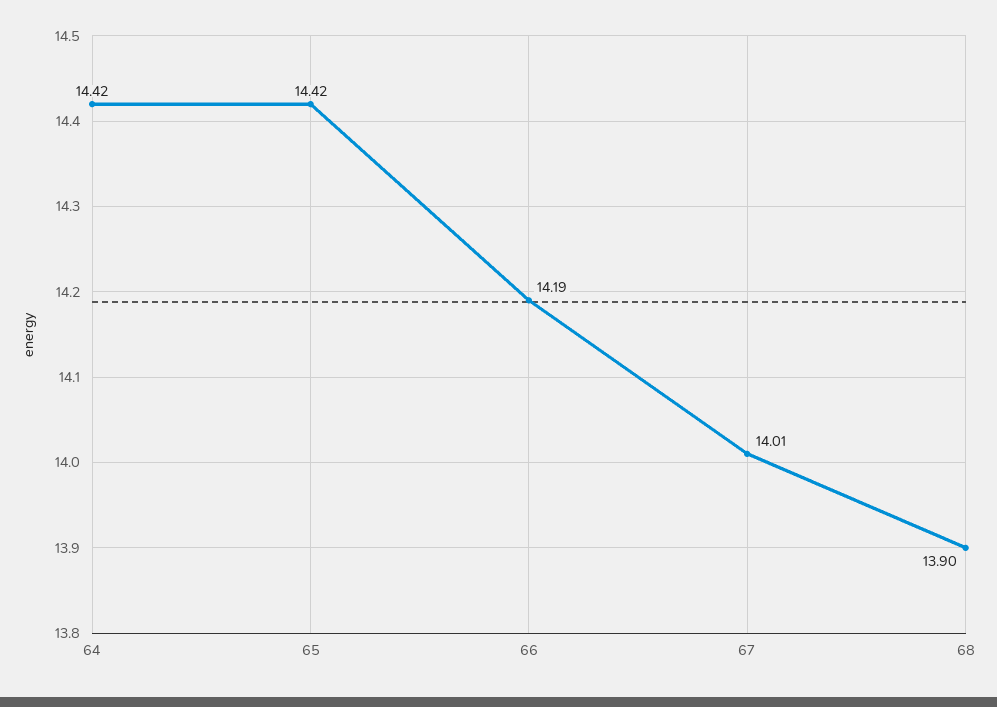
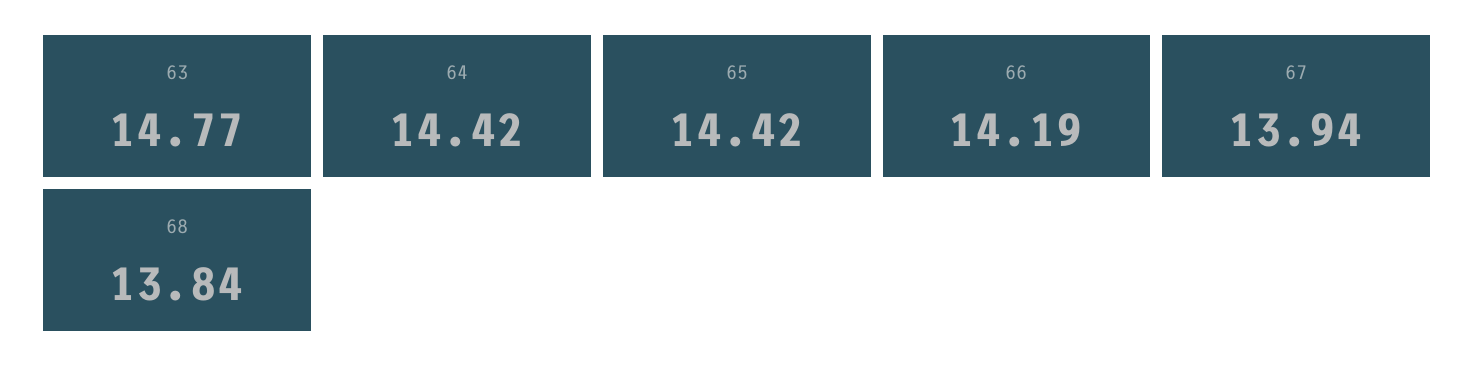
67: 14.01 -> 13.94
68: 13.9 -> 13.84
63: none -> 14.77

